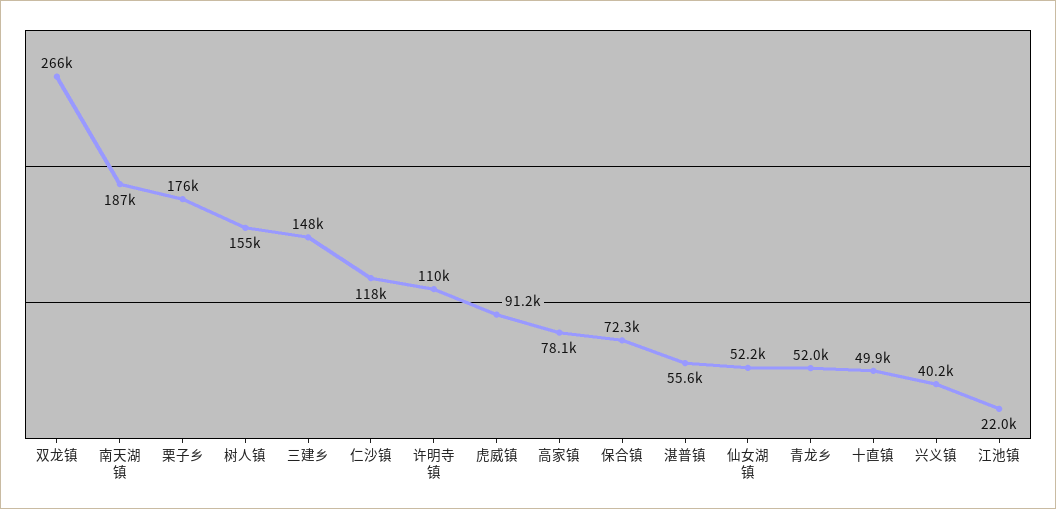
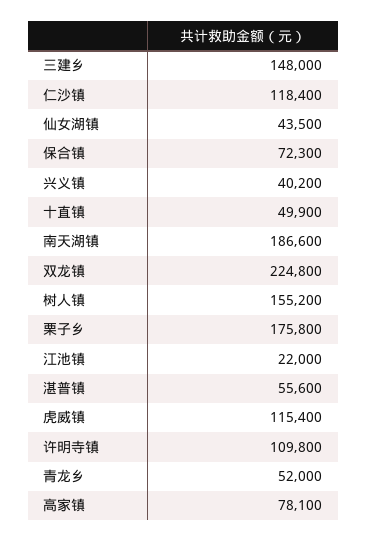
双龙镇: 266000 -> 224800
虎威镇: 91200 -> 115400
仙女湖镇: 52200 -> 43500

